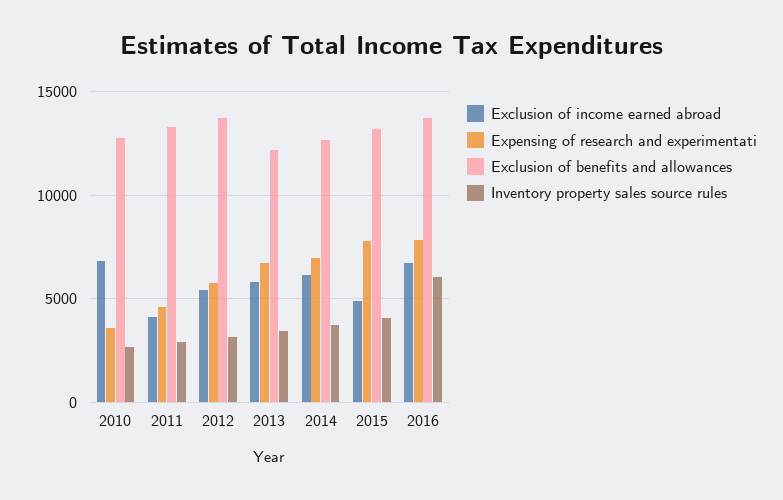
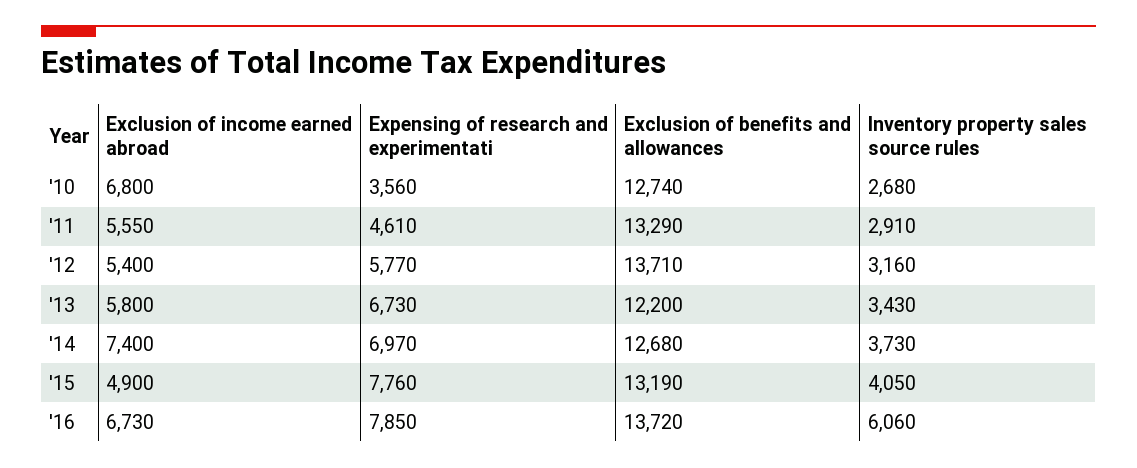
Exclusion of income earned abroad, 2011: 4000 -> 5550
Exclusion of income earned abroad, 2014: 6000 -> 7400

